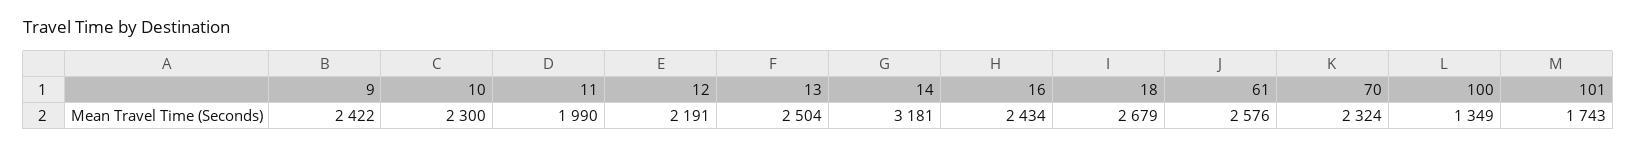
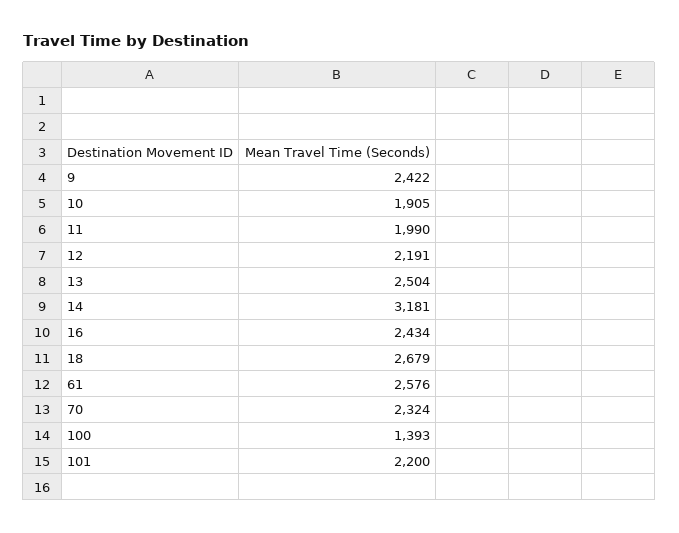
10: 2300 -> 1905
100: 1349 -> 1393
101: 1743 -> 2200

